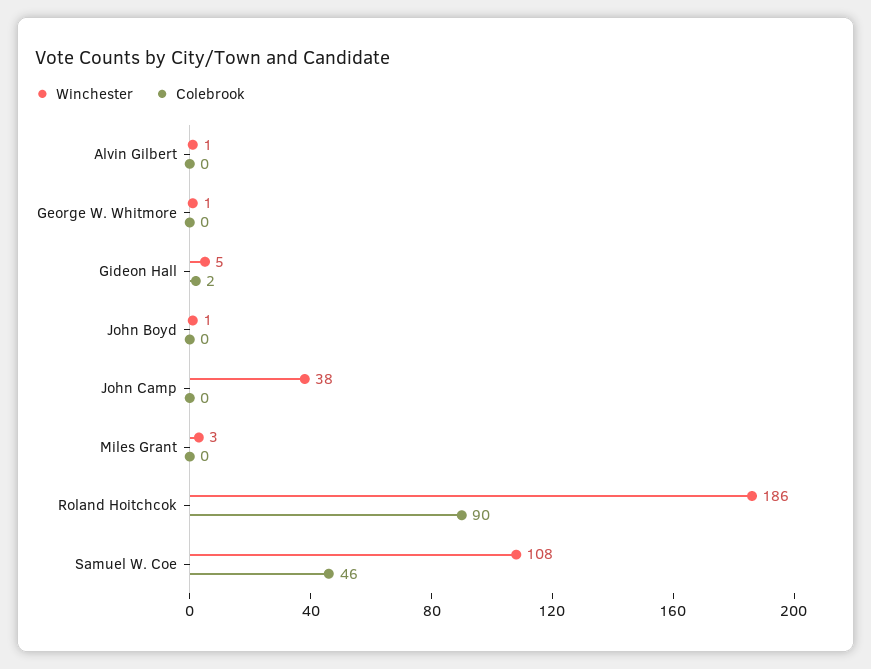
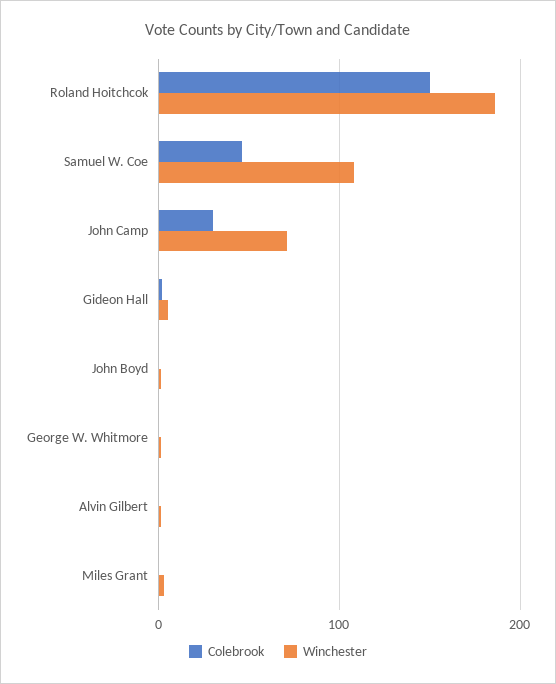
Winchester, John Camp: 38 -> 70
Colebrook, John Camp: 0 -> 30
Colebrook, Roland Hoitchcok: 90 -> 150

